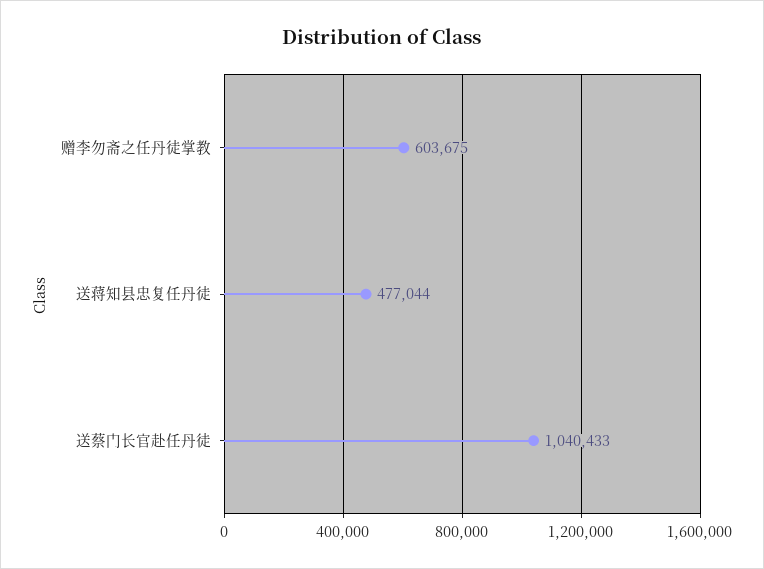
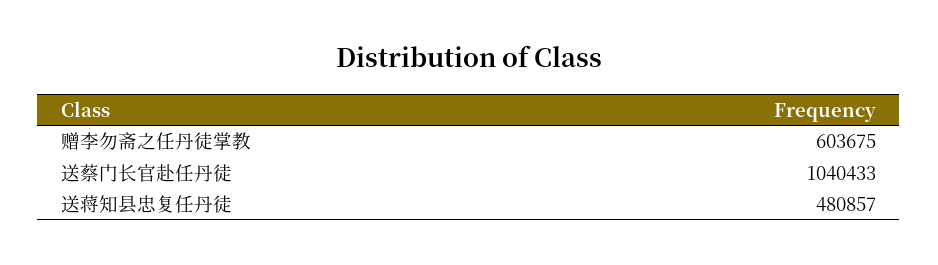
送蒋知县忠复任丹徒: 477044 -> 480857

